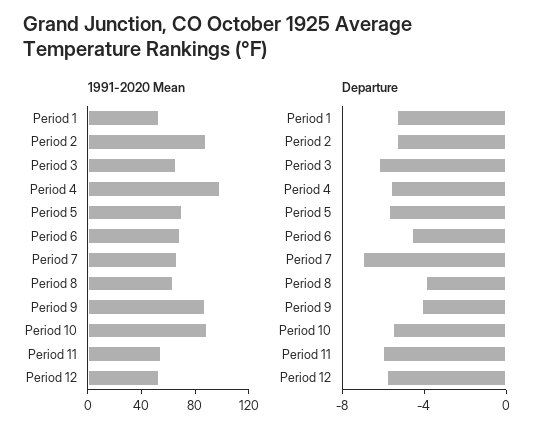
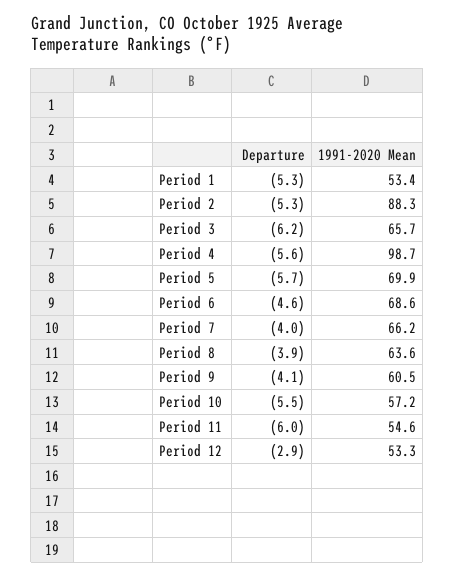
1991-2020 Mean, Period 9: 90 -> 60.5
1991-2020 Mean, Period 10: 90 -> 57.2
Departure, Period 7: -7 -> -4
Departure, Period 12: -6 -> -2.9

